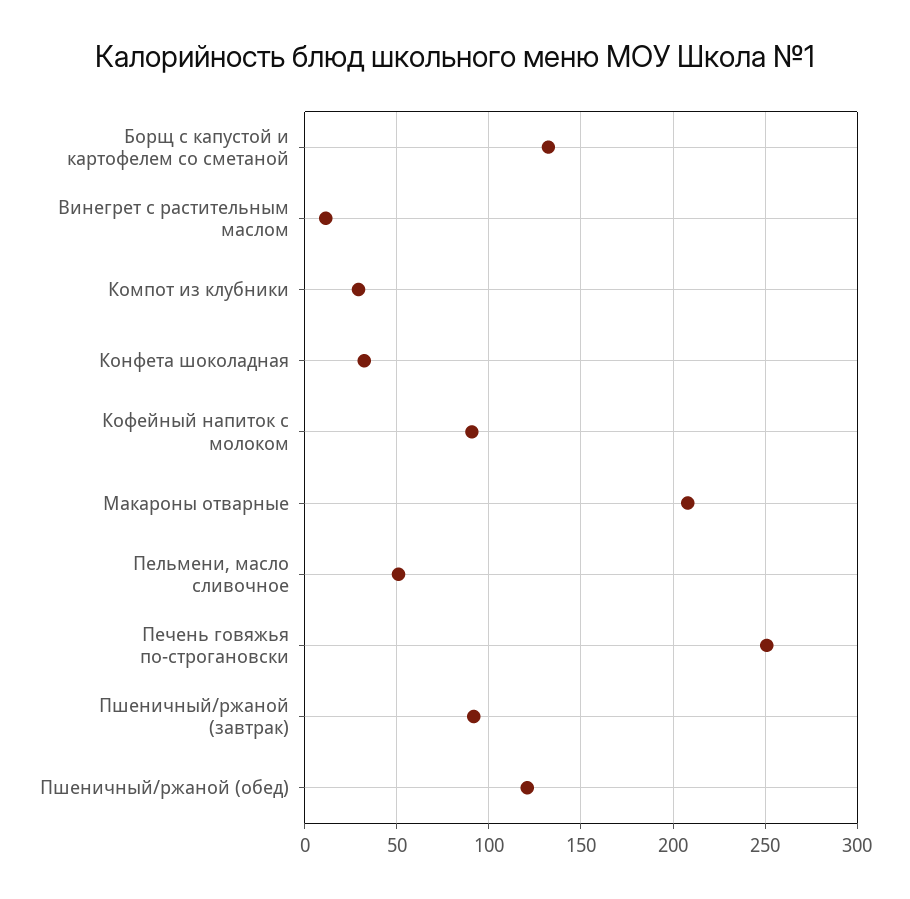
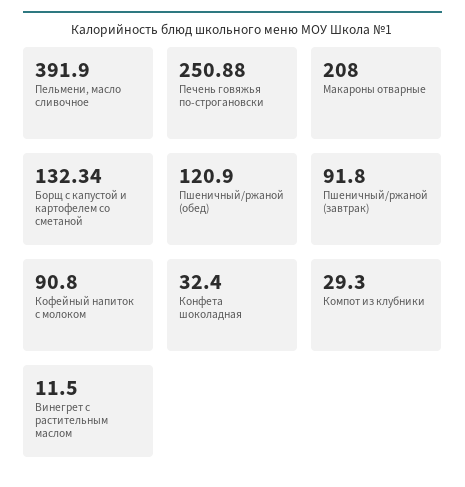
Пельмени, масло сливочное: 50 -> 391.9

